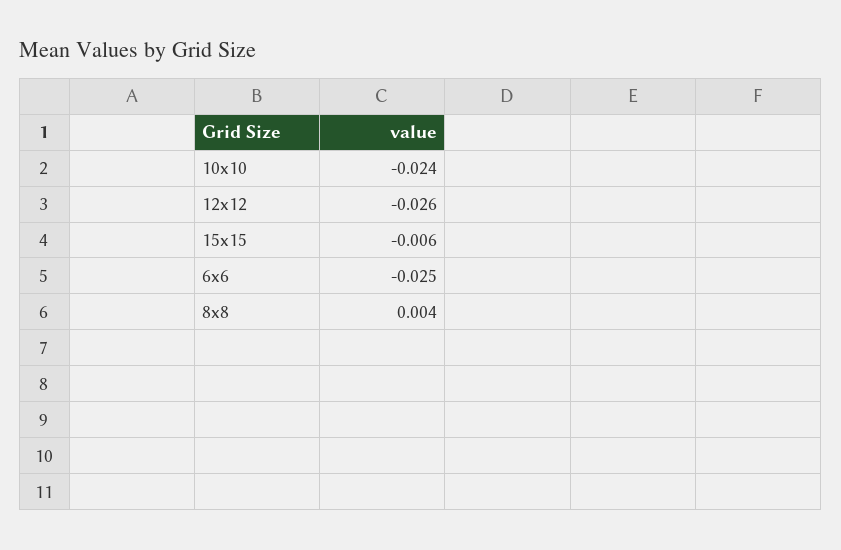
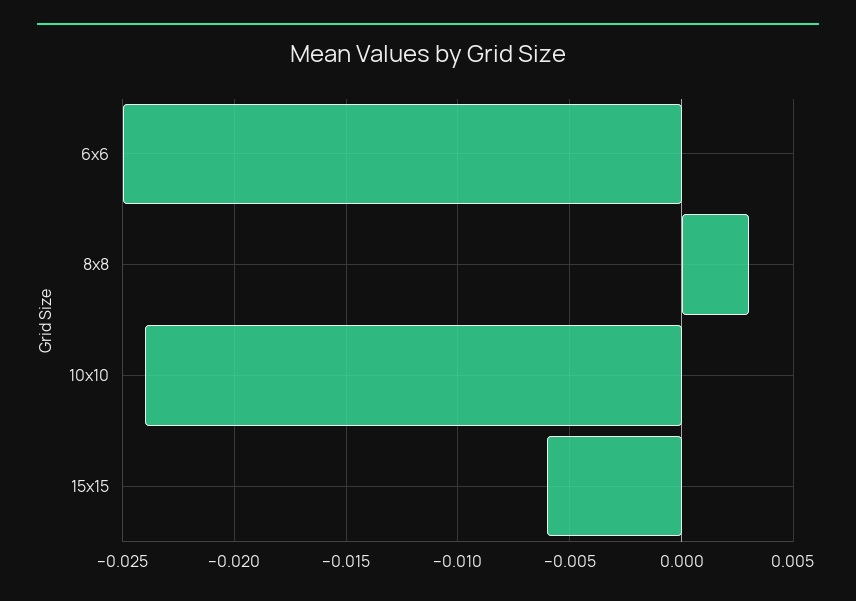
12x12: -0.026 -> none
8x8: 0.004 -> 0.003

